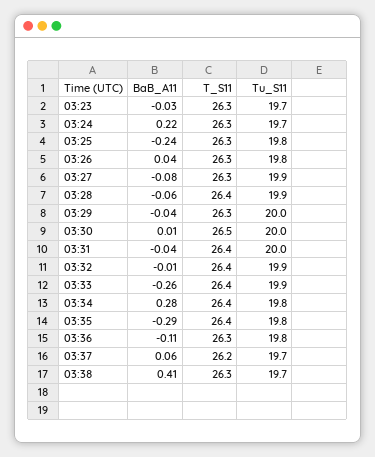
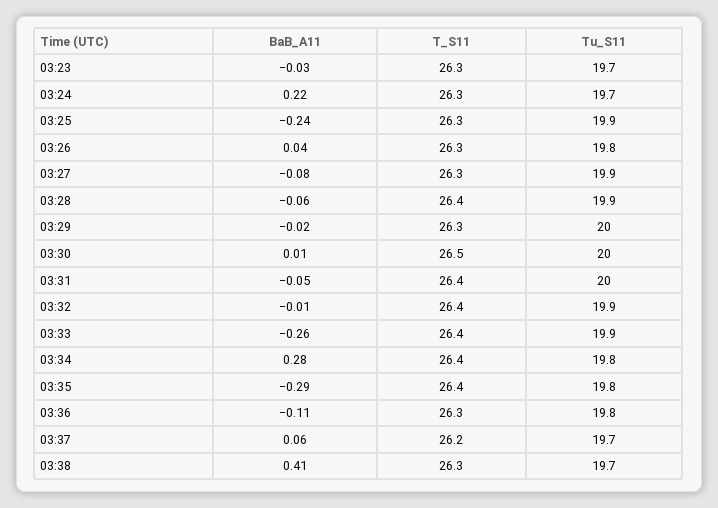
Tu_S11, 03:25: 19.8 -> 19.9
BaB_A11, 03:29: -0.04 -> -0.02
BaB_A11, 03:31: -0.04 -> -0.05

